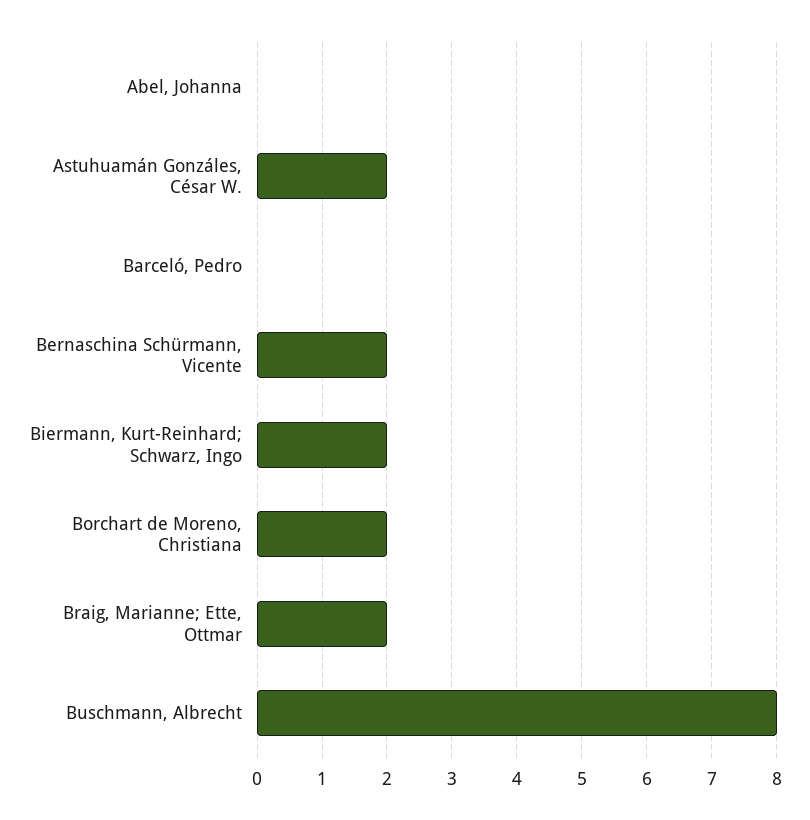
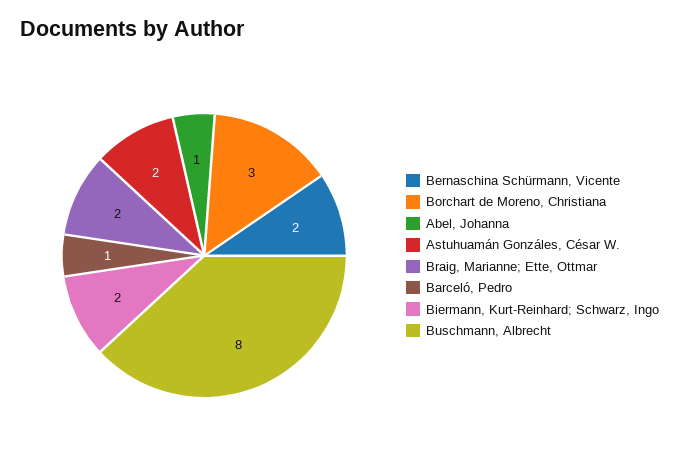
Abel, Johanna: 0 -> 1
Barceló, Pedro: 0 -> 1
Borchart de Moreno, Christiana: 2 -> 3

